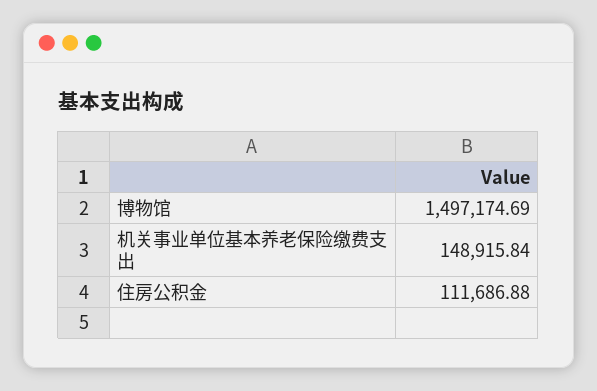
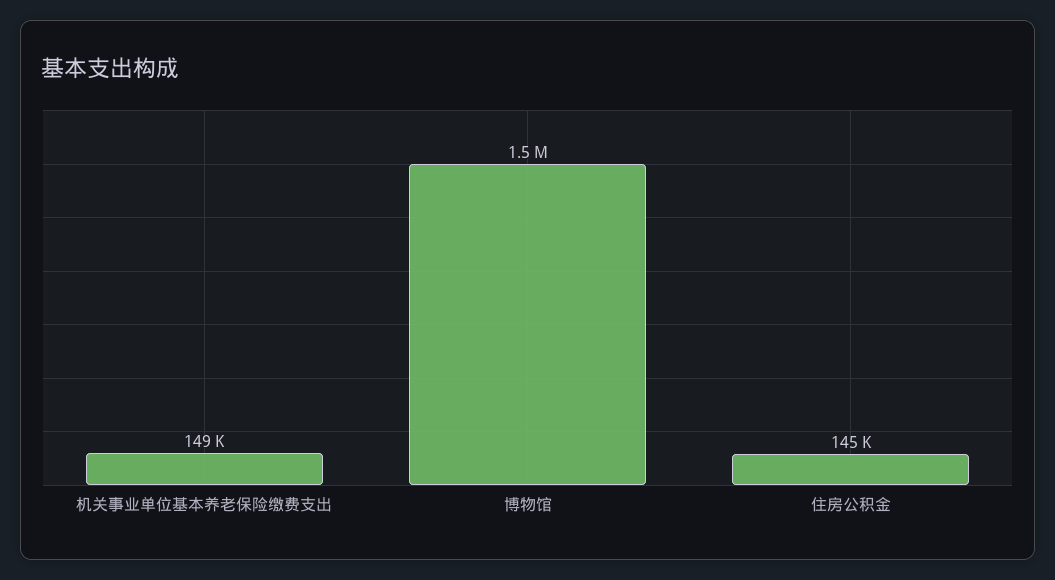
住房公积金: 111686.88 -> 145000

